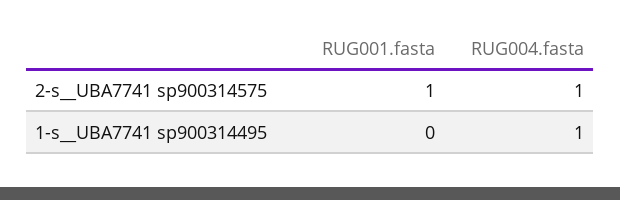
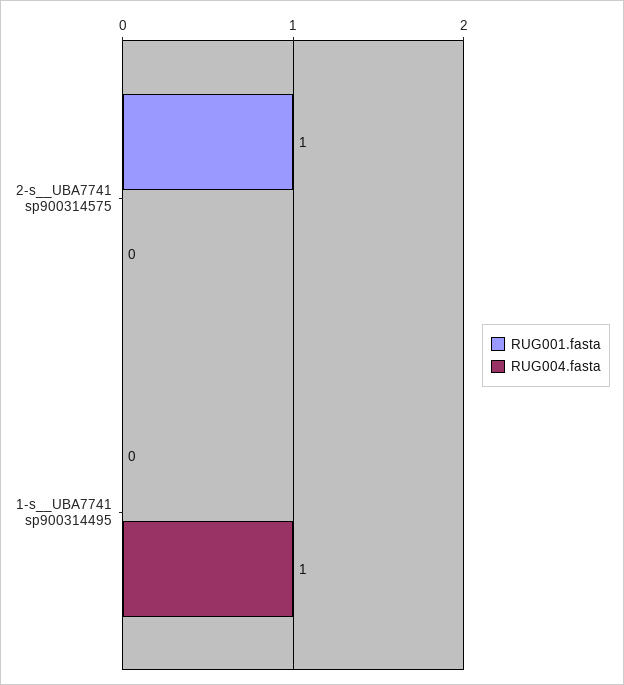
RUG004.fasta, 2-s__UBA7741 sp900314575: 1 -> 0

